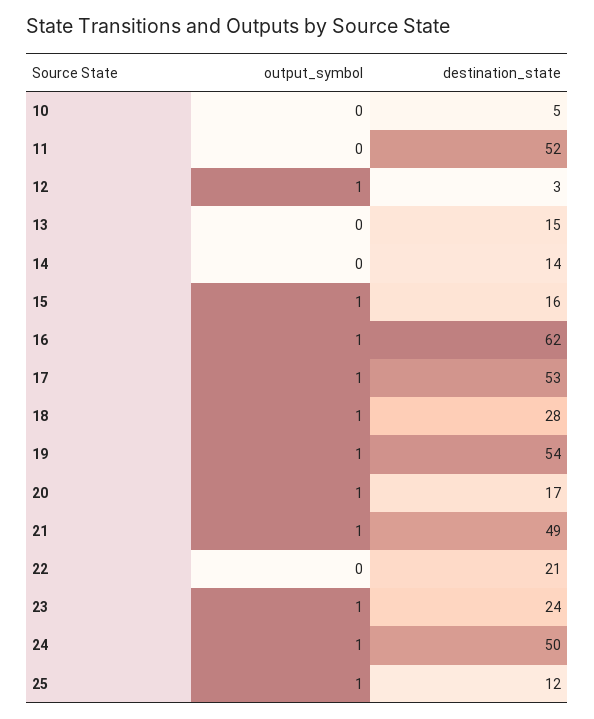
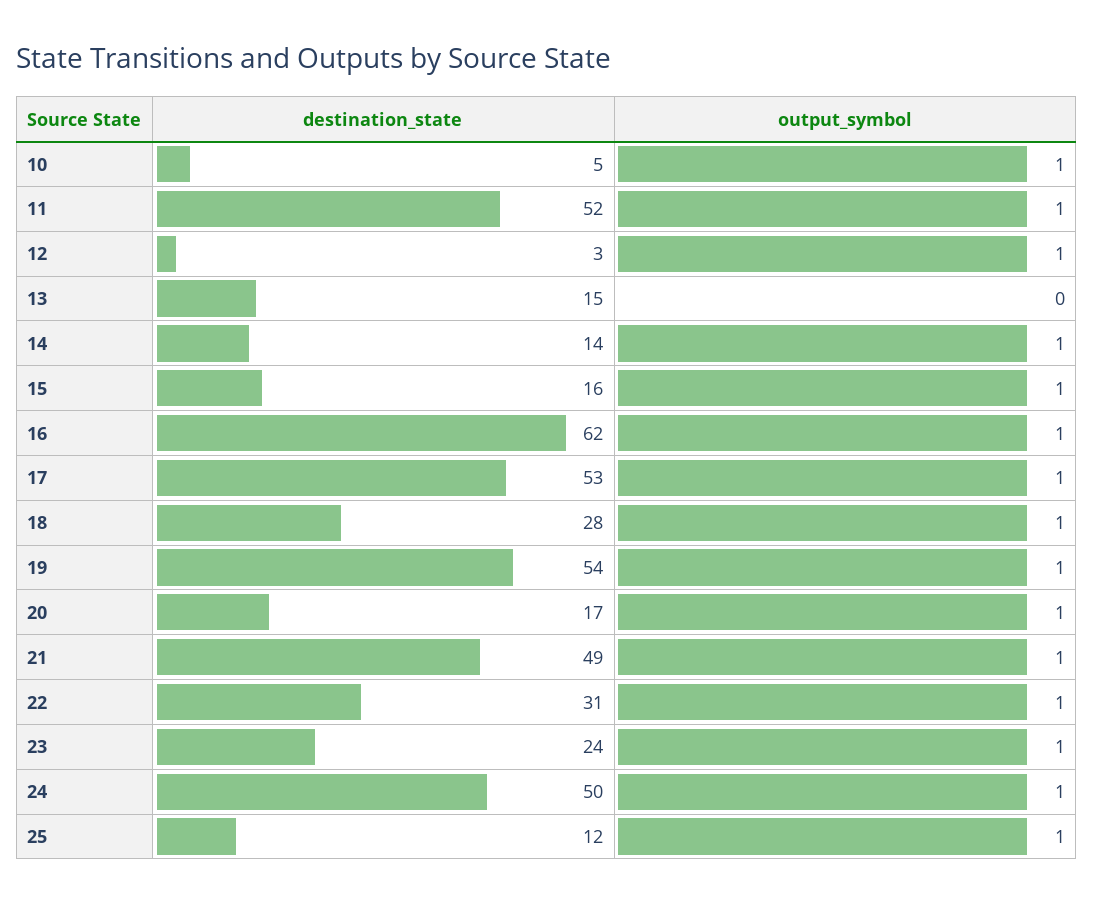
output_symbol, 10: 0 -> 1
output_symbol, 11: 0 -> 1
output_symbol, 14: 0 -> 1
output_symbol, 22: 0 -> 1
destination_state, 22: 21 -> 31

